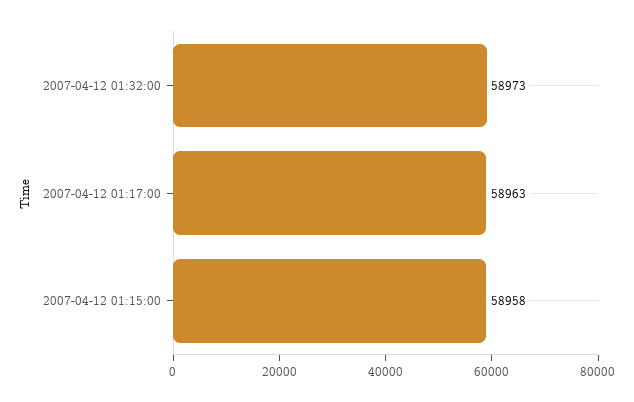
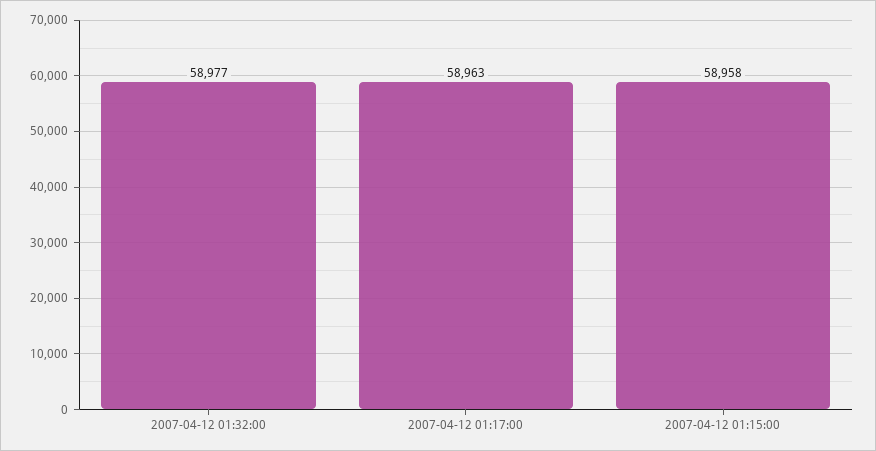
2007-04-12 01:32:00: 58973 -> 58977

